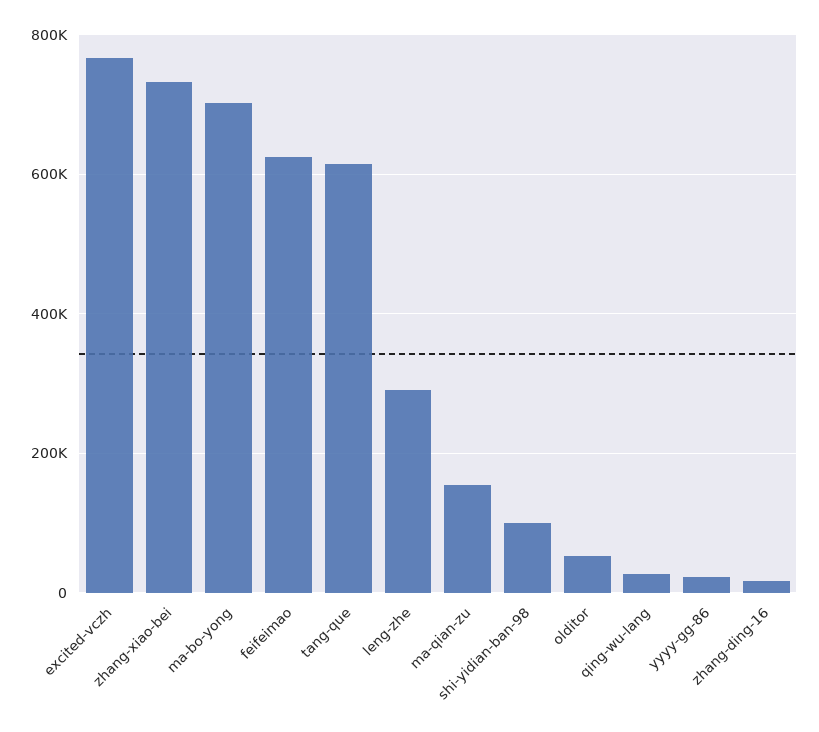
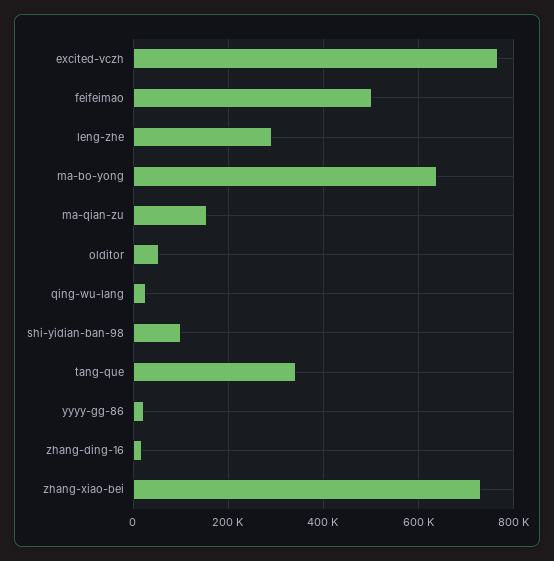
ma-bo-yong: 700000 -> 640000
feifeimao: 620000 -> 500000
tang-que: 620000 -> 340000

